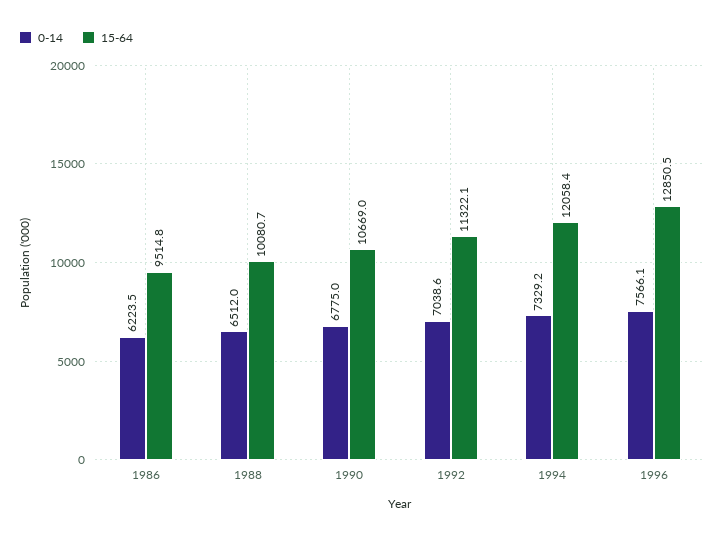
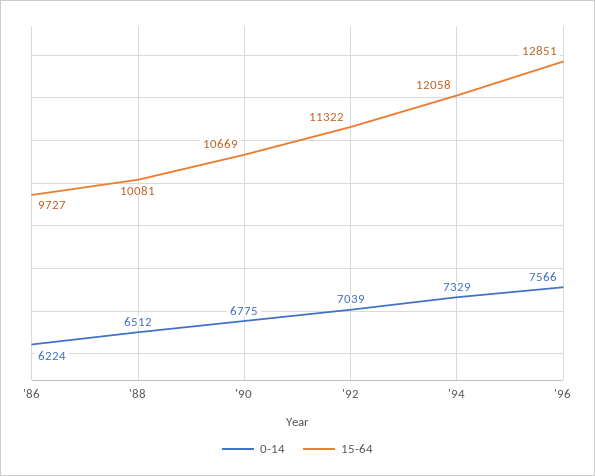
15-64, 1986: 9514.8 -> 9727

